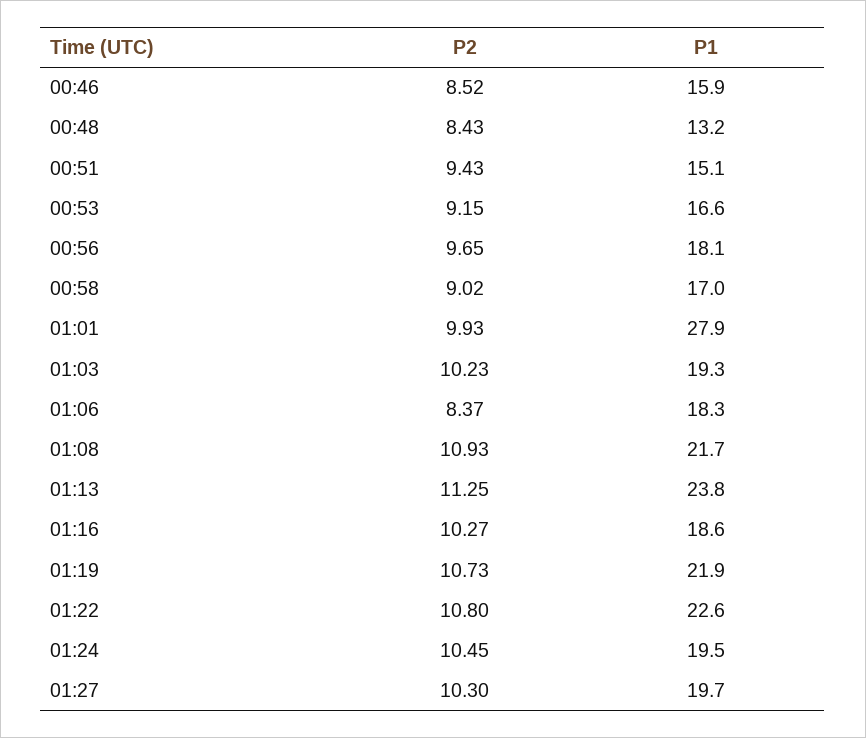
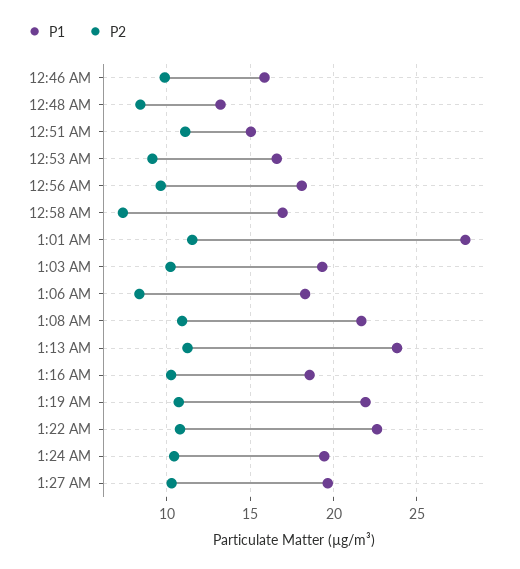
P2, 00:46: 8.52 -> 10
P2, 00:51: 9.43 -> 11
P2, 00:58: 9.02 -> 7.5
P2, 01:01: 9.93 -> 11.5

